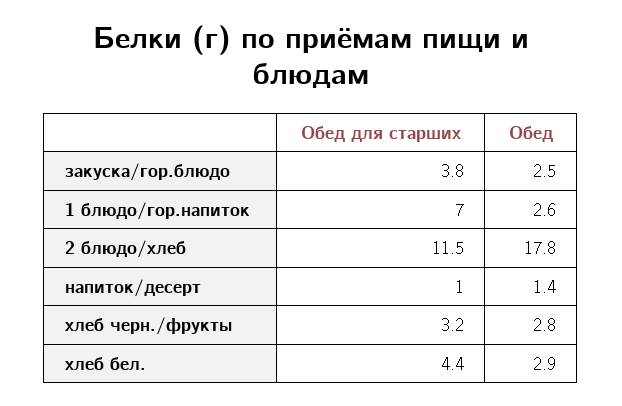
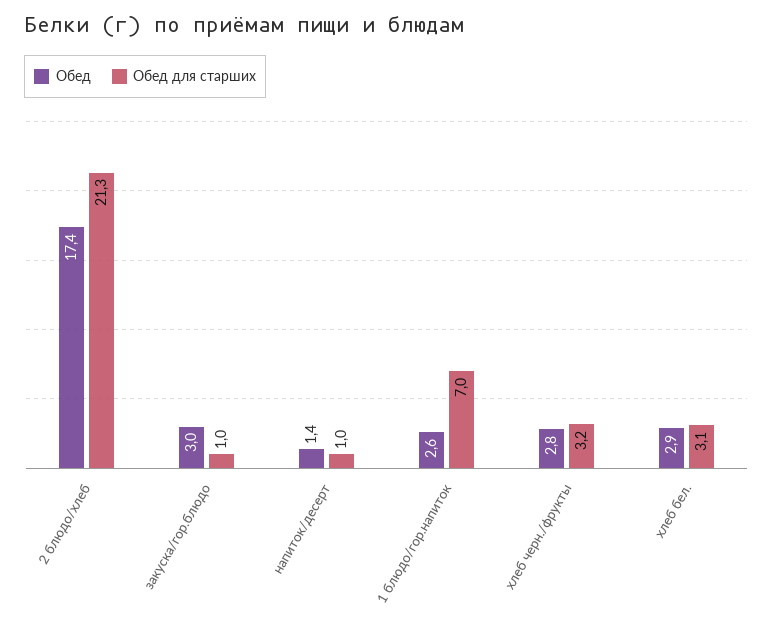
Обед для старших, закуска/гор.блюдо: 3.8 -> 1
Обед, закуска/гор.блюдо: 2.5 -> 3
Обед для старших, 2 блюдо/хлеб: 11.5 -> 21.3
Обед, 2 блюдо/хлеб: 17.8 -> 17.4
Обед для старших, хлеб бел.: 4.4 -> 3.1

